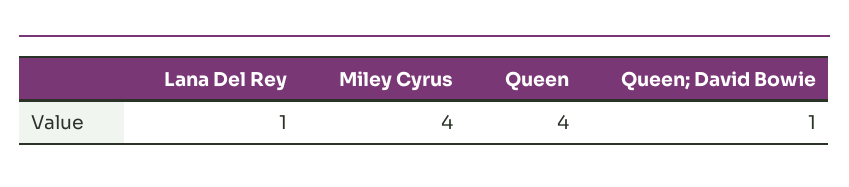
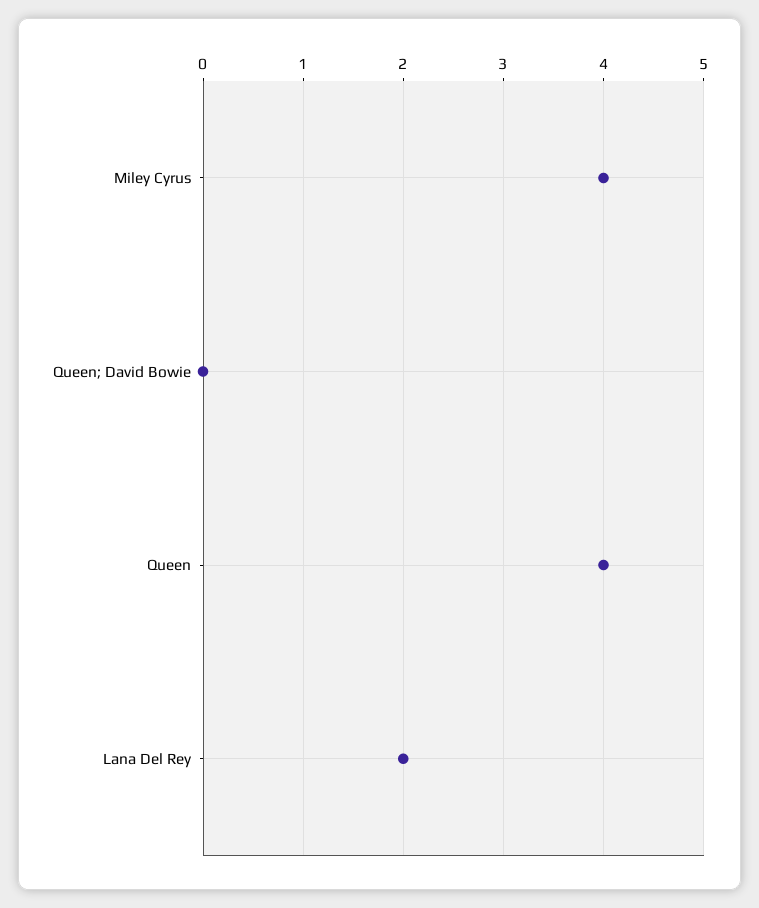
Lana Del Rey: 1 -> 2
Queen; David Bowie: 1 -> 0

